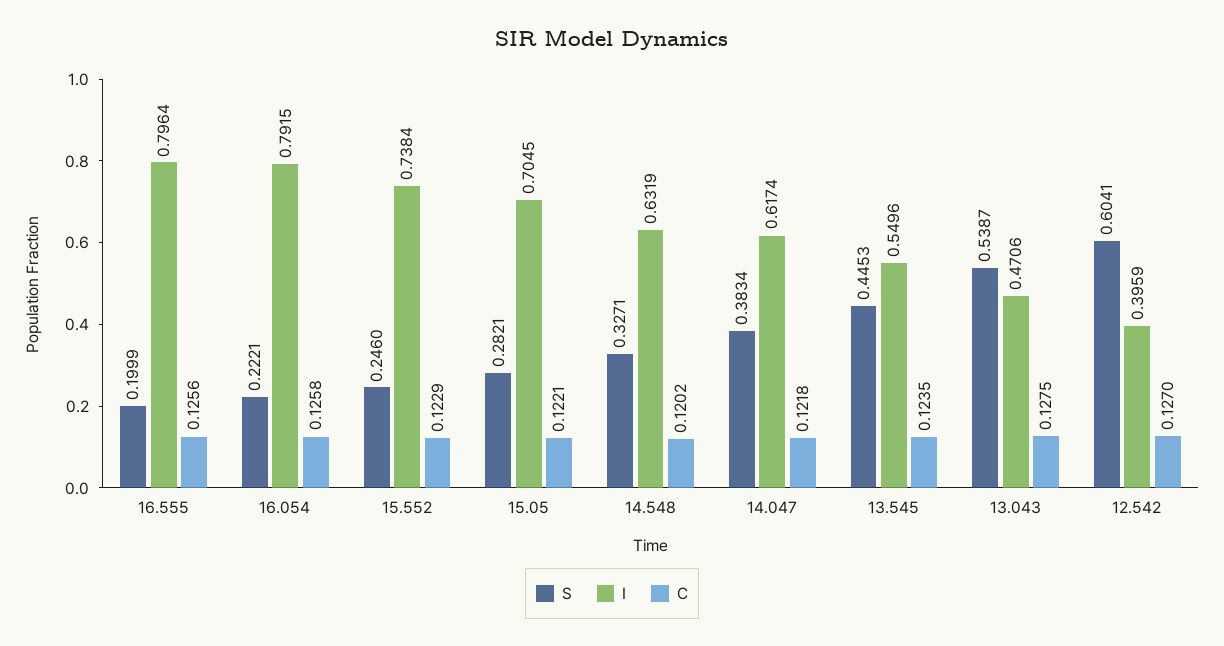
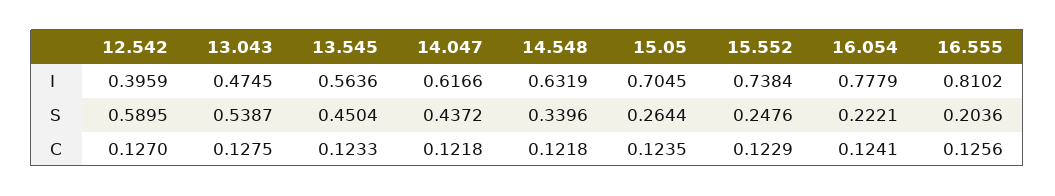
S, 16.555: 0.1999 -> 0.2036
I, 16.555: 0.7964 -> 0.8102
I, 16.054: 0.7915 -> 0.7779
C, 16.054: 0.1258 -> 0.1241
S, 15.552: 0.246 -> 0.2476
S, 15.05: 0.2821 -> 0.2644
C, 15.05: 0.1221 -> 0.1235
S, 14.548: 0.3271 -> 0.3396
C, 14.548: 0.1202 -> 0.1218
S, 14.047: 0.3834 -> 0.4372
I, 14.047: 0.6174 -> 0.6166
S, 13.545: 0.4453 -> 0.4504
I, 13.545: 0.5496 -> 0.5636
C, 13.545: 0.1235 -> 0.1233
I, 13.043: 0.4706 -> 0.4745
S, 12.542: 0.6041 -> 0.5895

